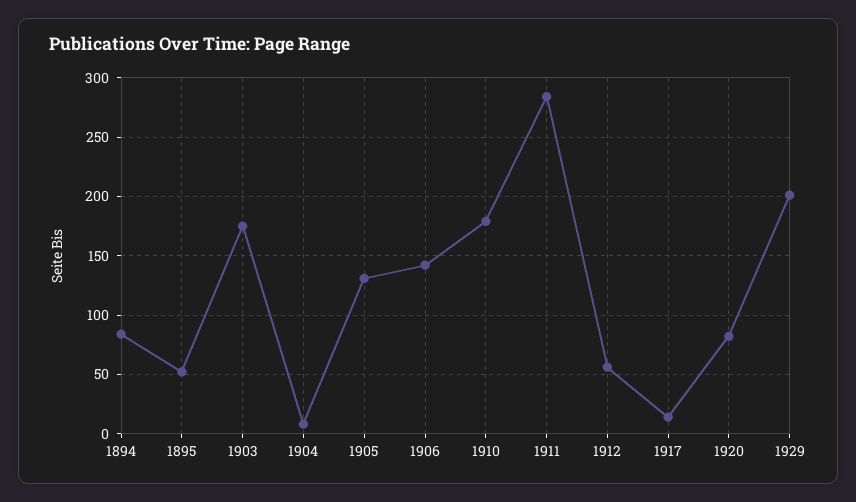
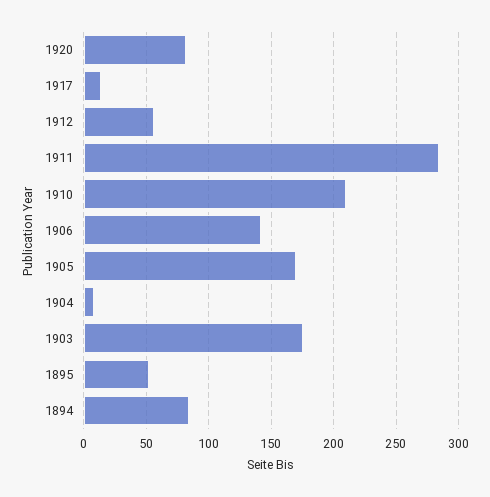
1905: 130 -> 170
1910: 180 -> 210
1929: 200 -> none

